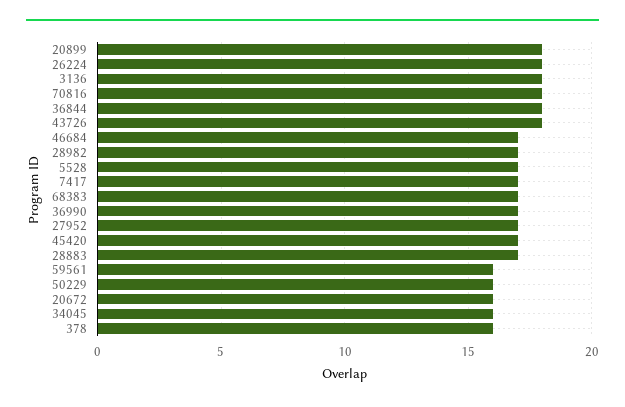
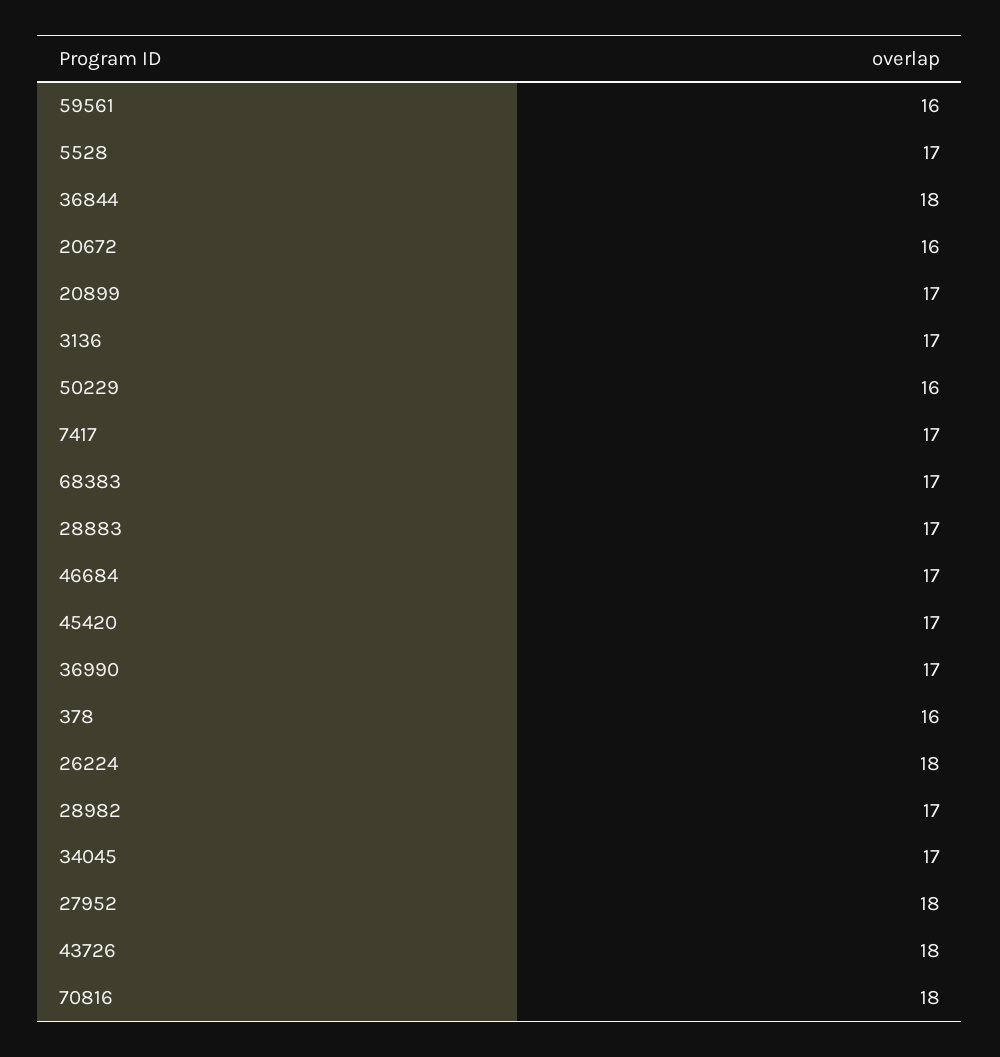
20899: 18 -> 17
3136: 18 -> 17
27952: 17 -> 18
34045: 16 -> 17

